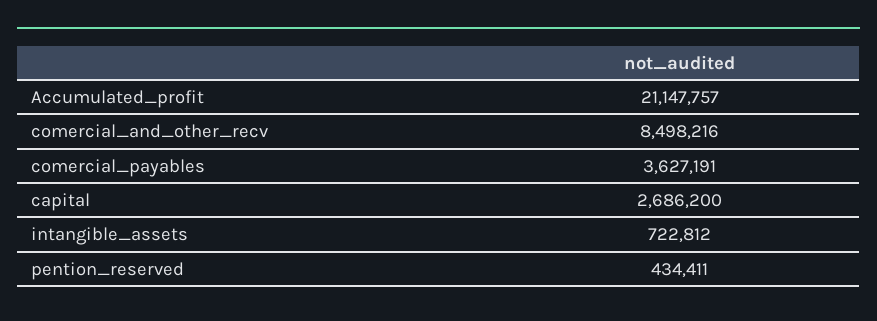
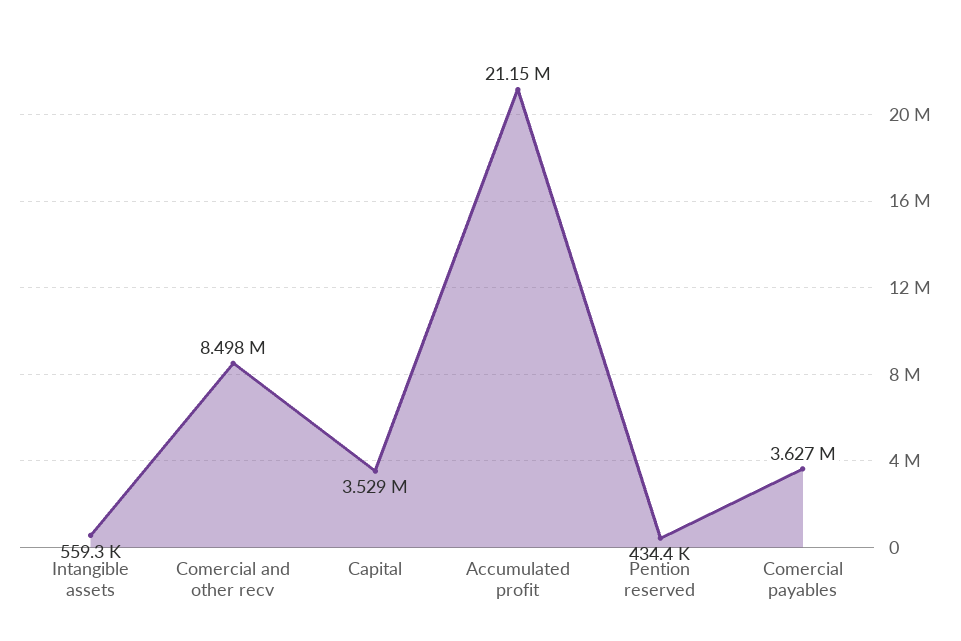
capital: 2686200 -> 3529000
intangible_assets: 722812 -> 559300

